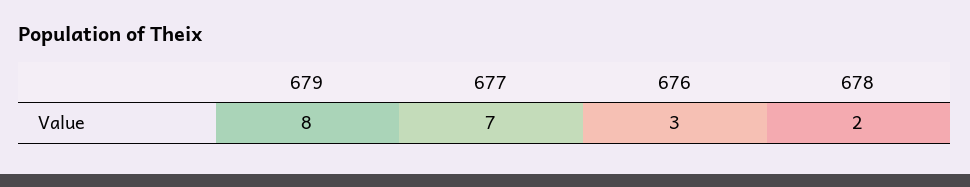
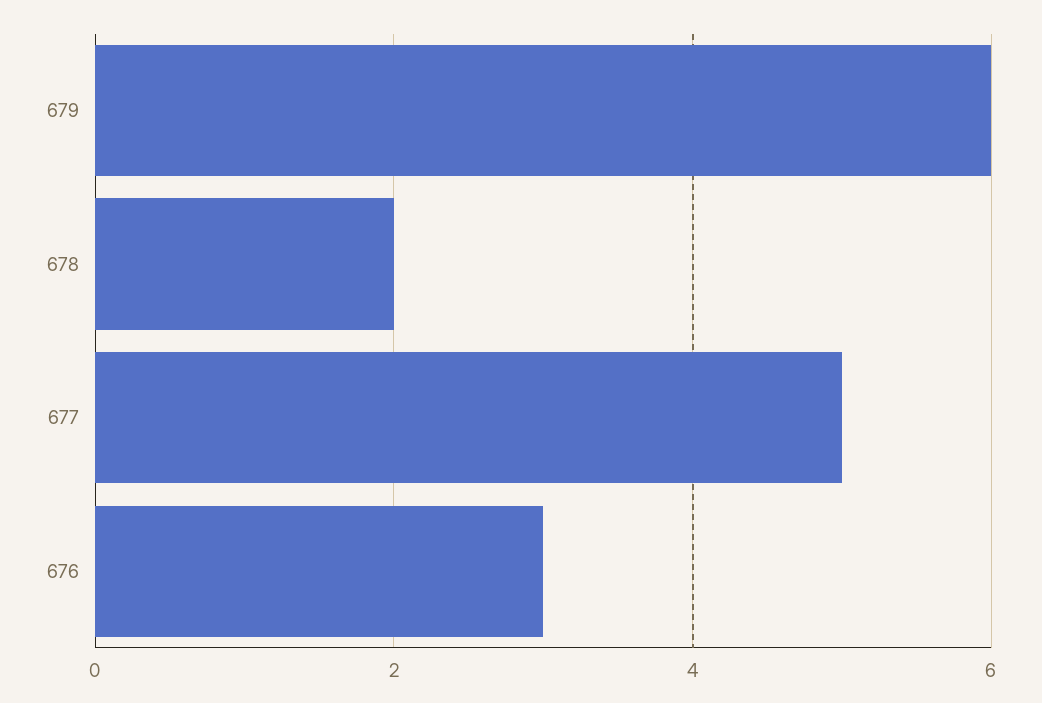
679: 8 -> 6
677: 7 -> 5

